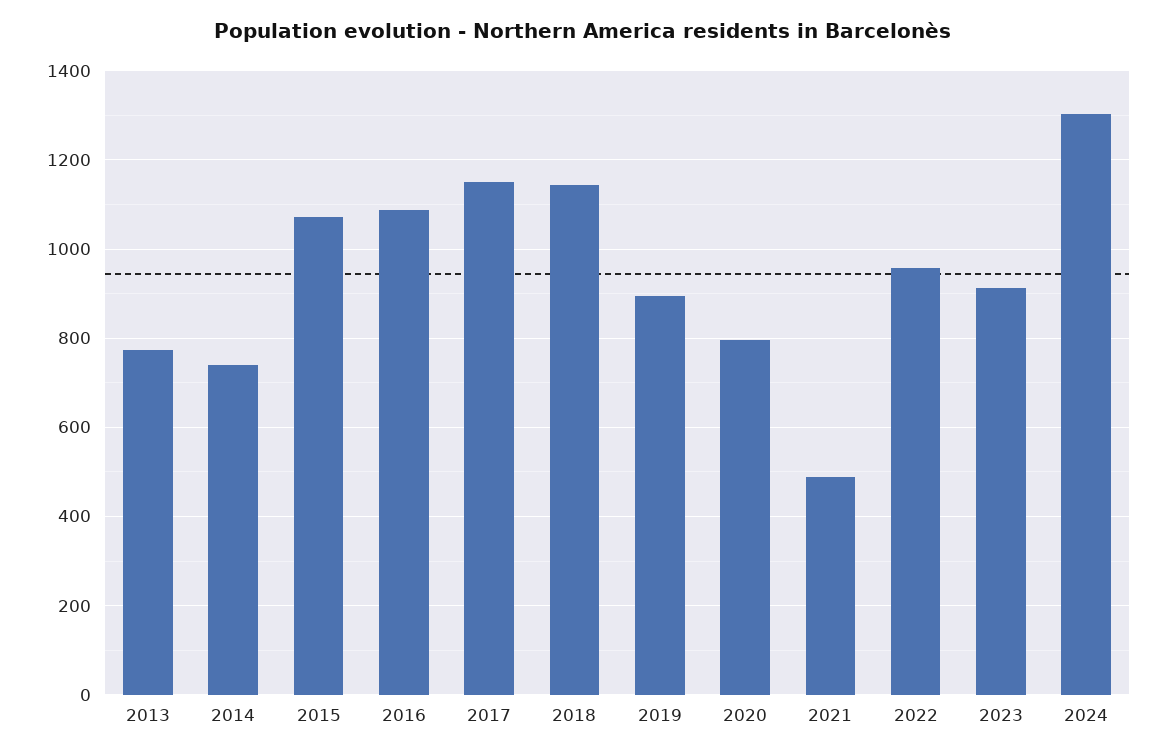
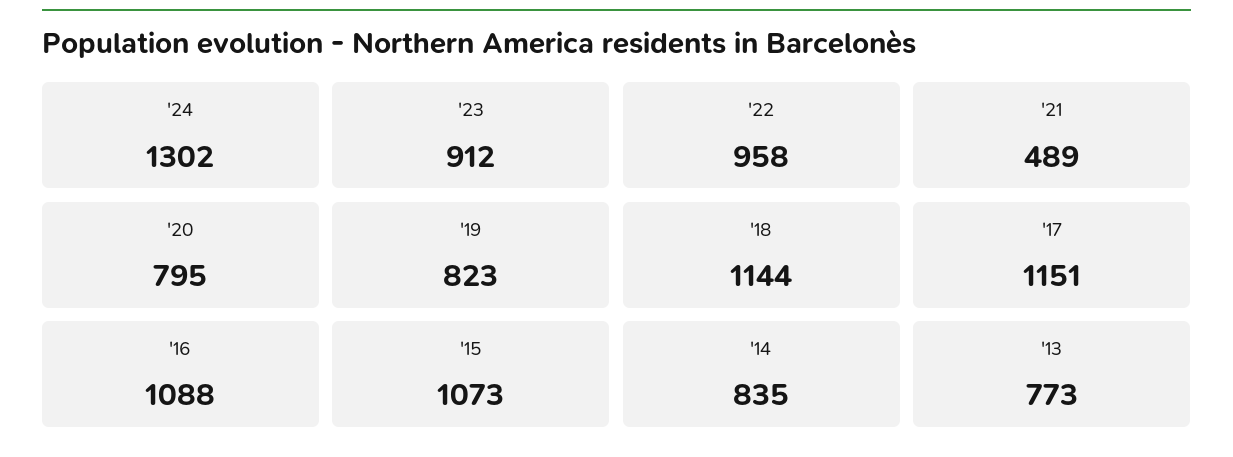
2014: 740 -> 835
2019: 900 -> 823

